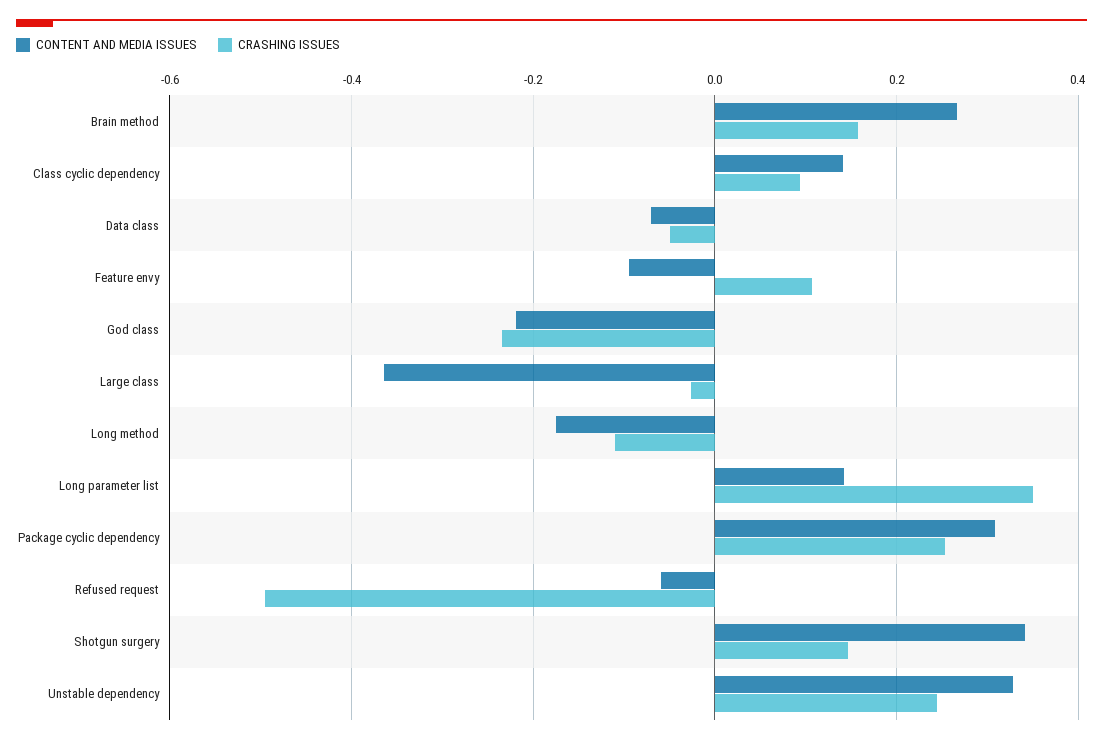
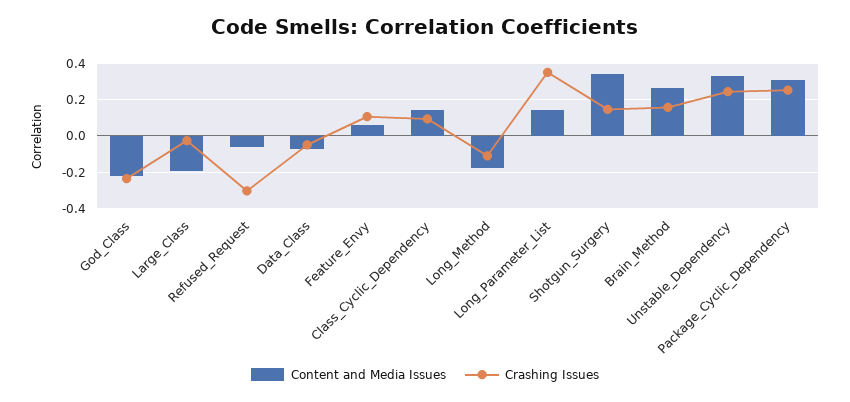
CONTENT AND MEDIA ISSUES, Feature envy: -0.1 -> 0.05
CONTENT AND MEDIA ISSUES, Large class: -0.36 -> -0.2
CRASHING ISSUES, Refused request: -0.5 -> -0.3

